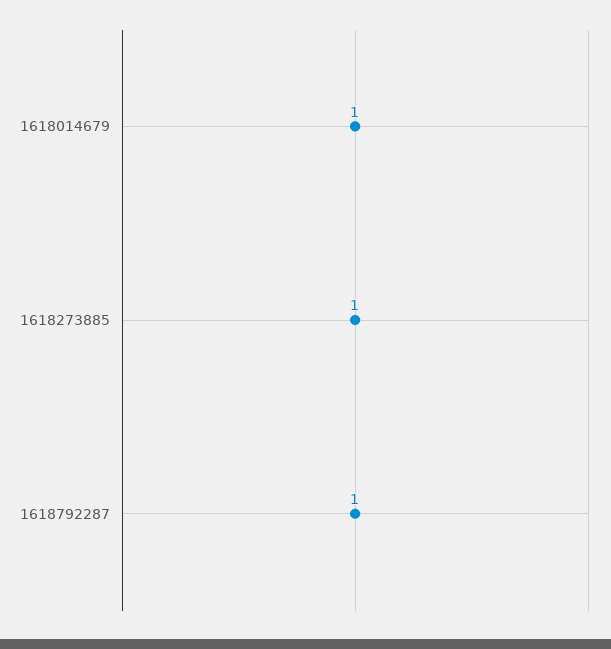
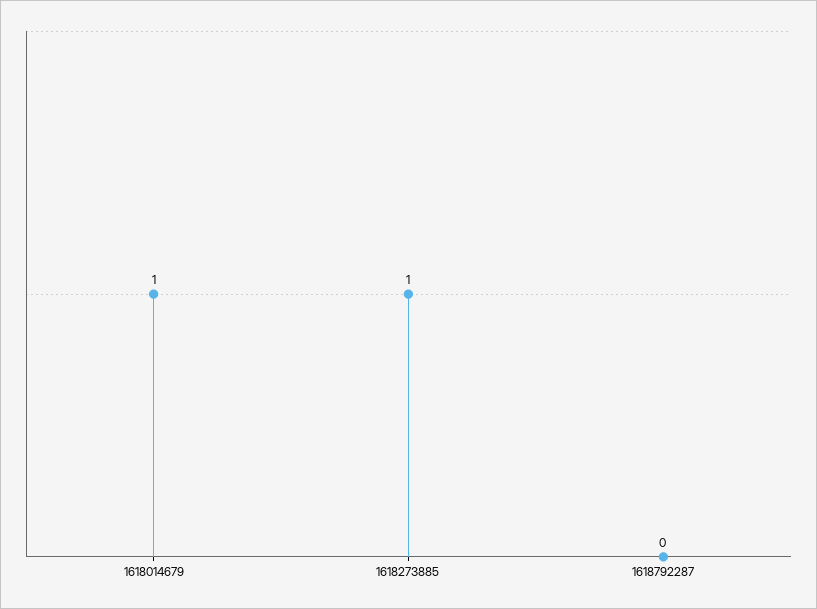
1618792287: 1 -> 0

